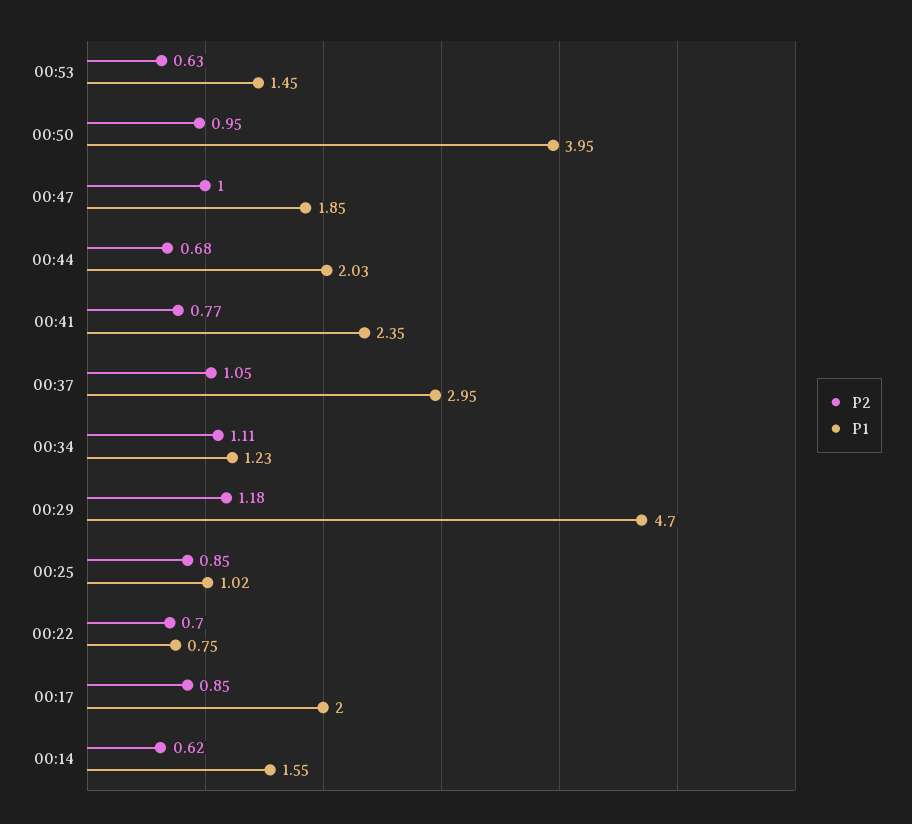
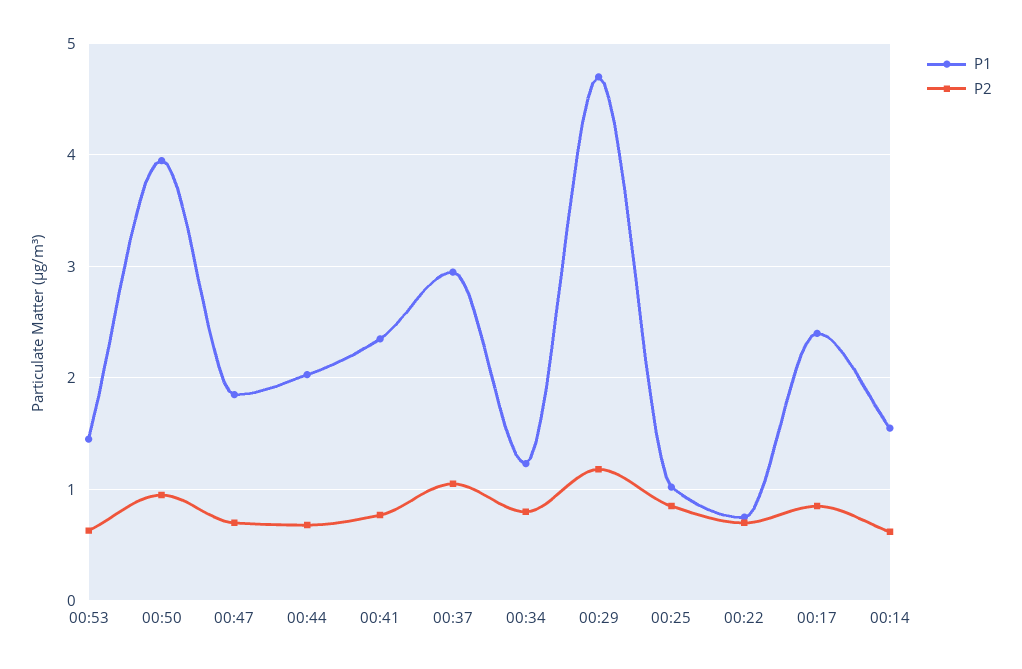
P2, 00:47: 1 -> 0.7
P2, 00:34: 1.11 -> 0.8
P1, 00:17: 2 -> 2.4

